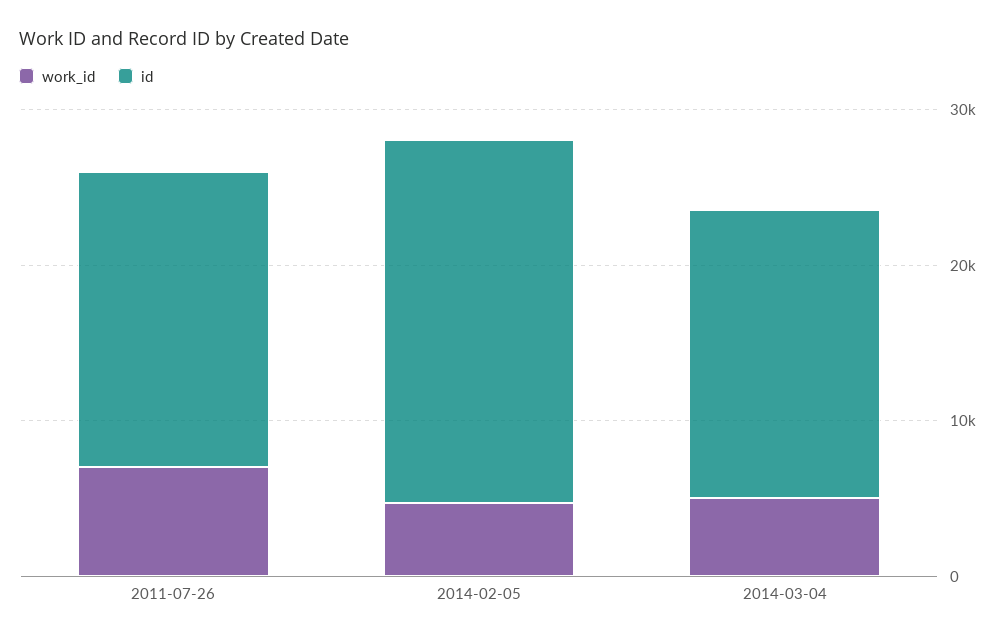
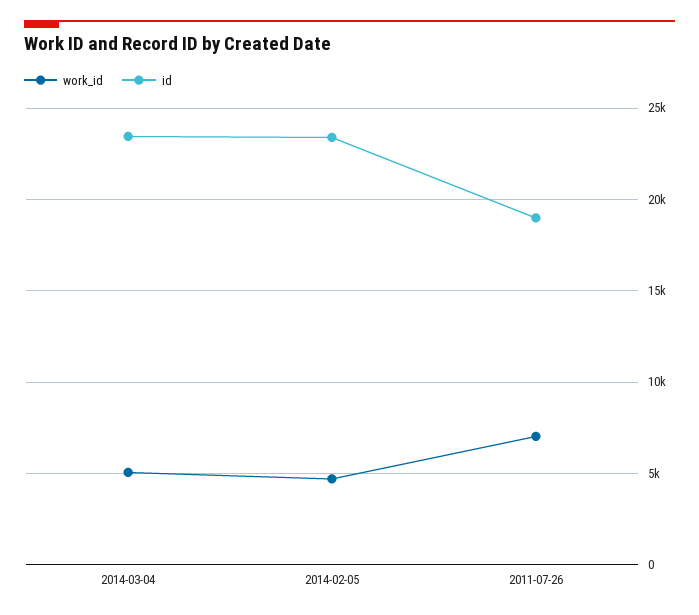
id, 2014-03-04: 18000 -> 23500

